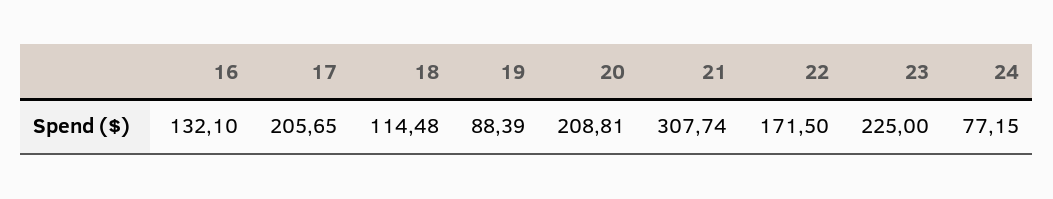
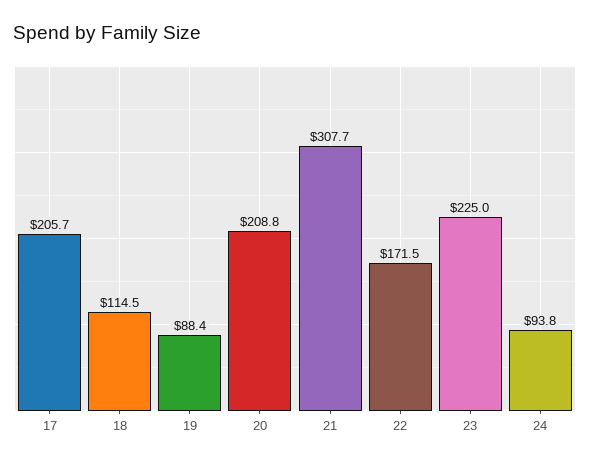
16: 132.1 -> none
24: 77.15 -> 93.8

